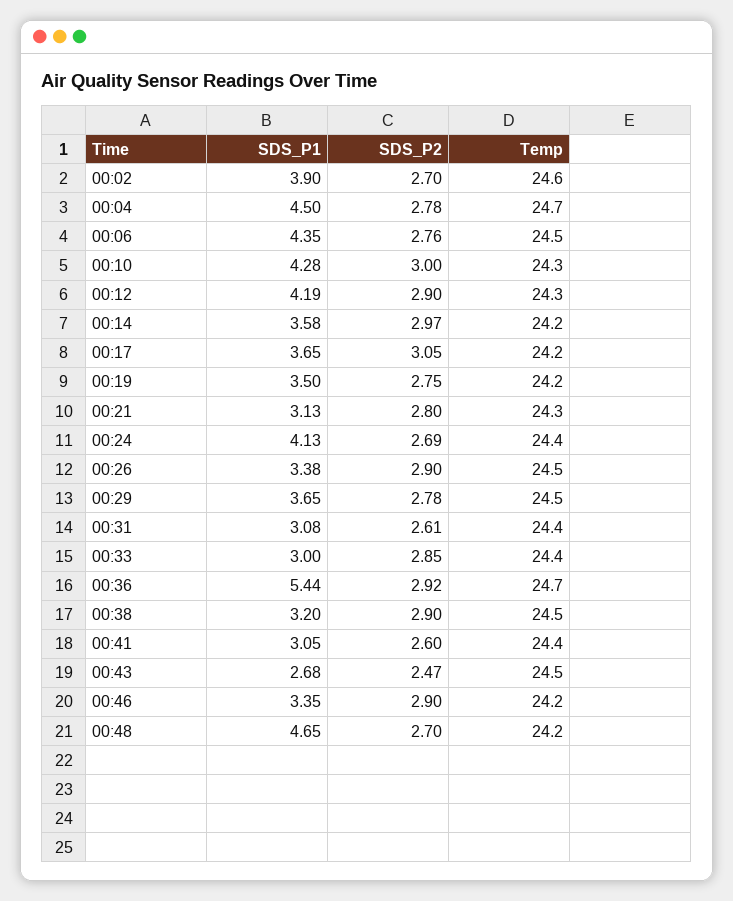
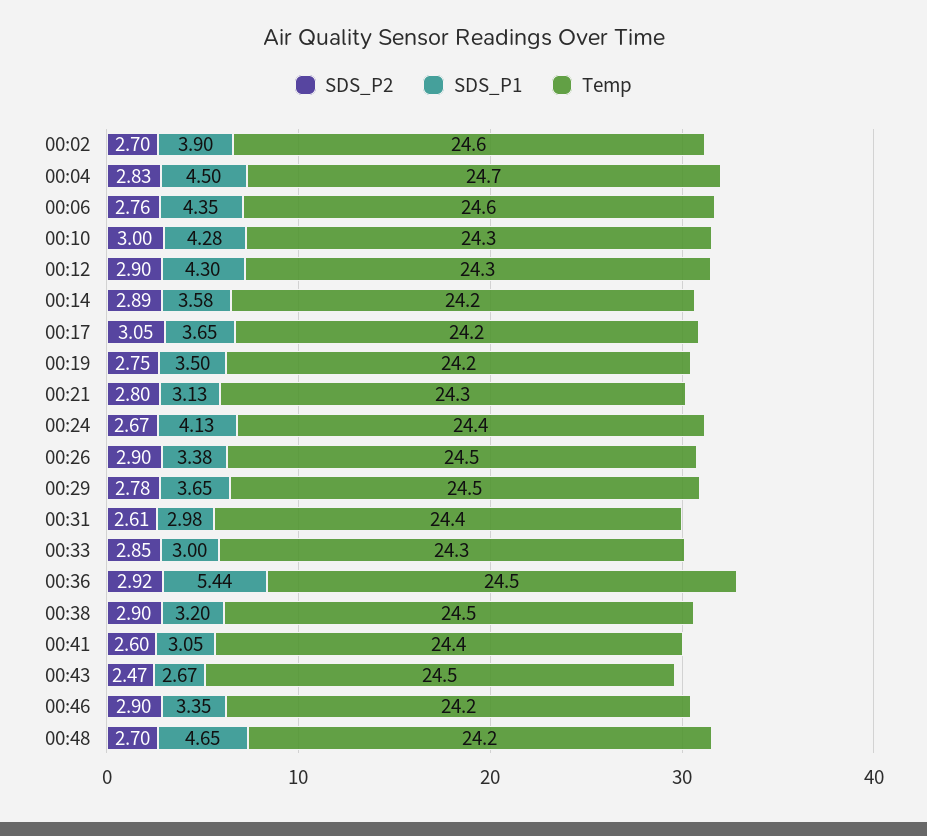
SDS_P2, 00:04: 2.78 -> 2.83
Temp, 00:06: 24.5 -> 24.6
SDS_P1, 00:12: 4.19 -> 4.3
SDS_P2, 00:14: 2.97 -> 2.89
SDS_P2, 00:24: 2.69 -> 2.67
SDS_P1, 00:31: 3.08 -> 2.98
Temp, 00:33: 24.4 -> 24.3
Temp, 00:36: 24.7 -> 24.5
SDS_P1, 00:43: 2.68 -> 2.67

